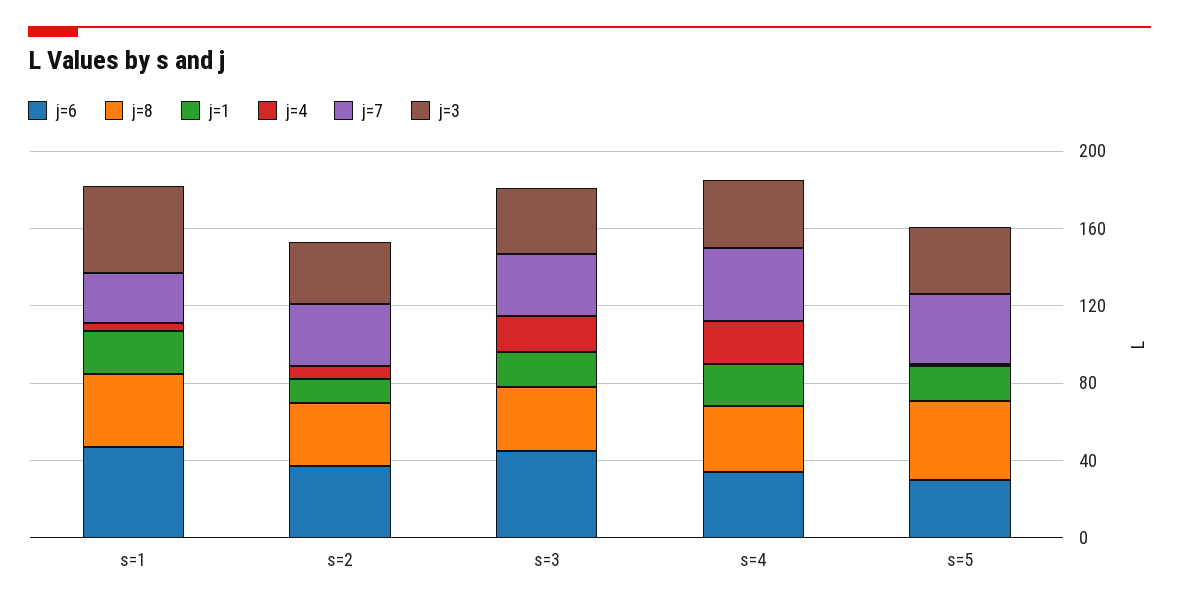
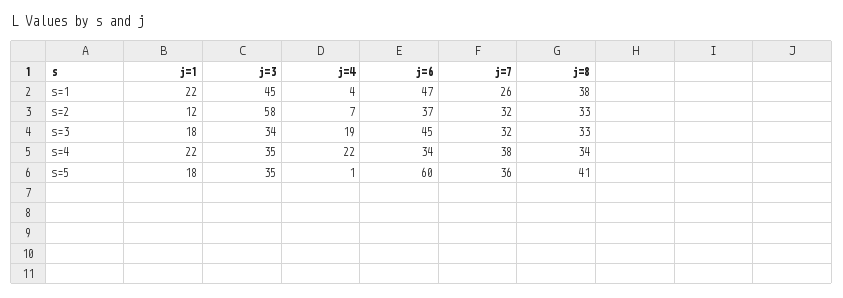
j=3, s=2: 30 -> 58
j=6, s=5: 30 -> 60

